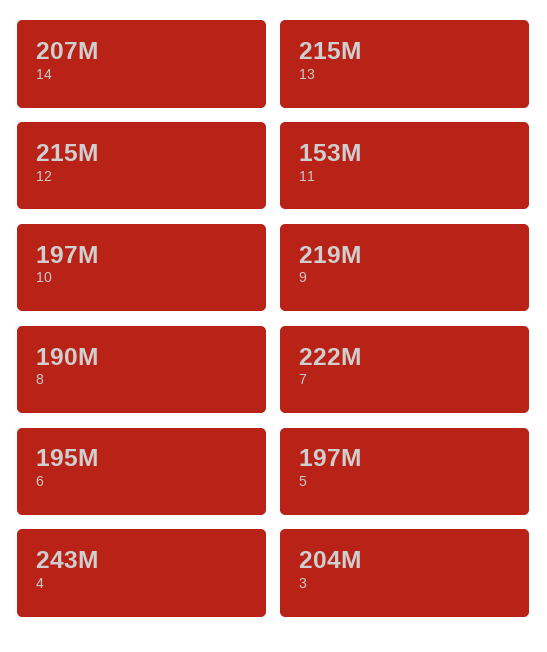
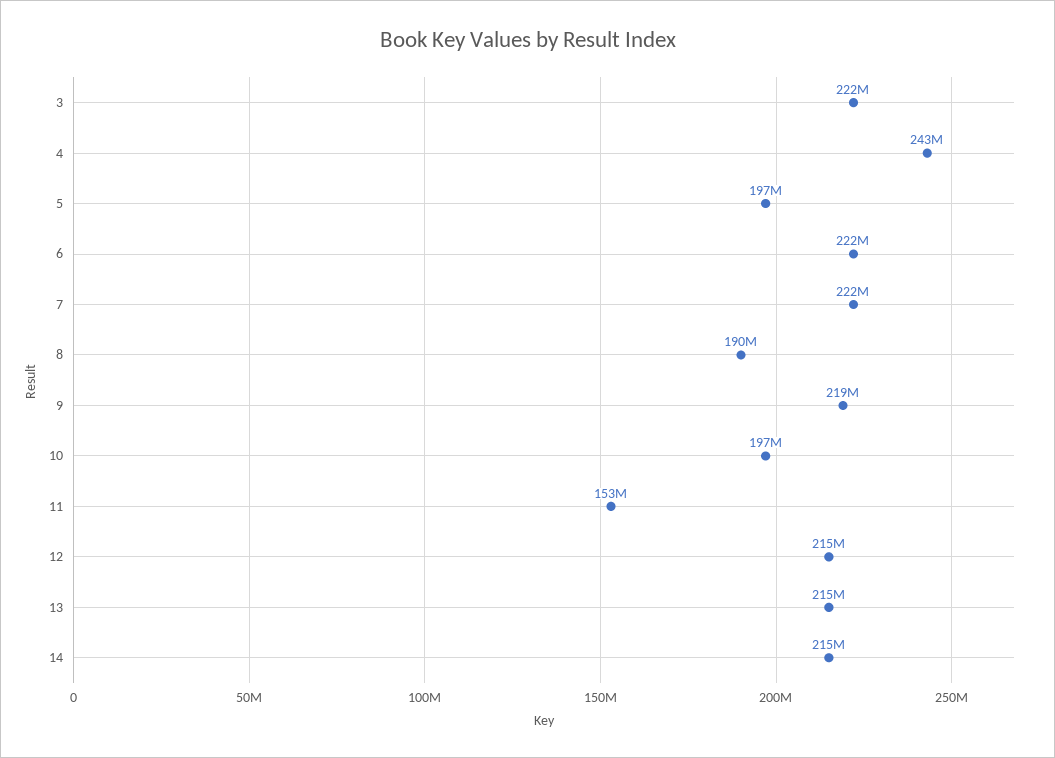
14: 207000000 -> 215000000
6: 195000000 -> 222000000
3: 204000000 -> 222000000

